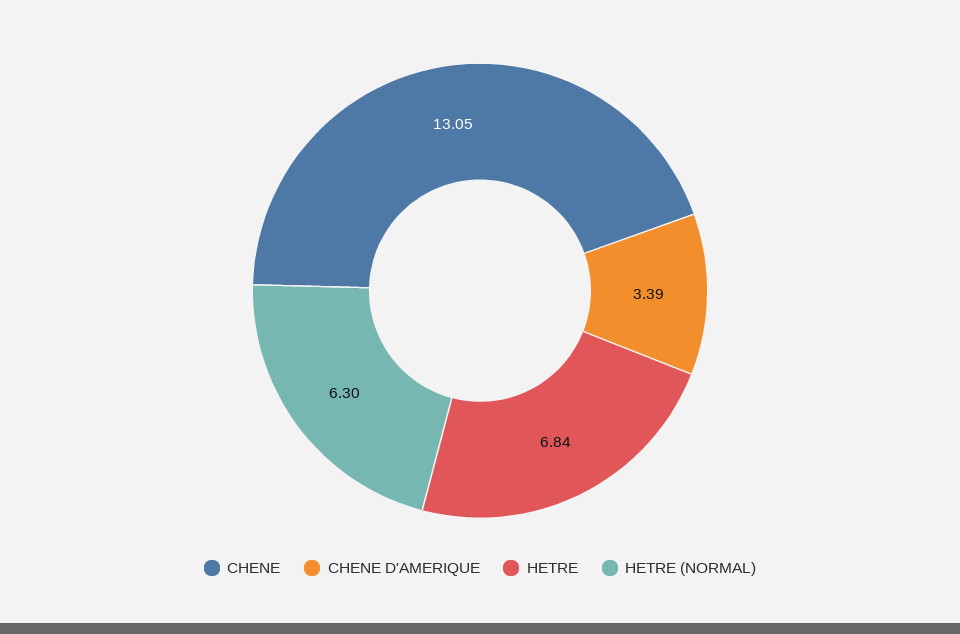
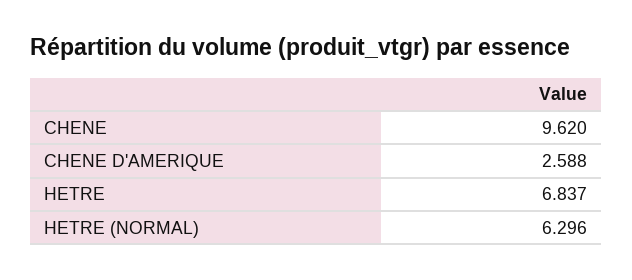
CHENE: 13.05 -> 9.62
CHENE D'AMERIQUE: 3.39 -> 2.588

